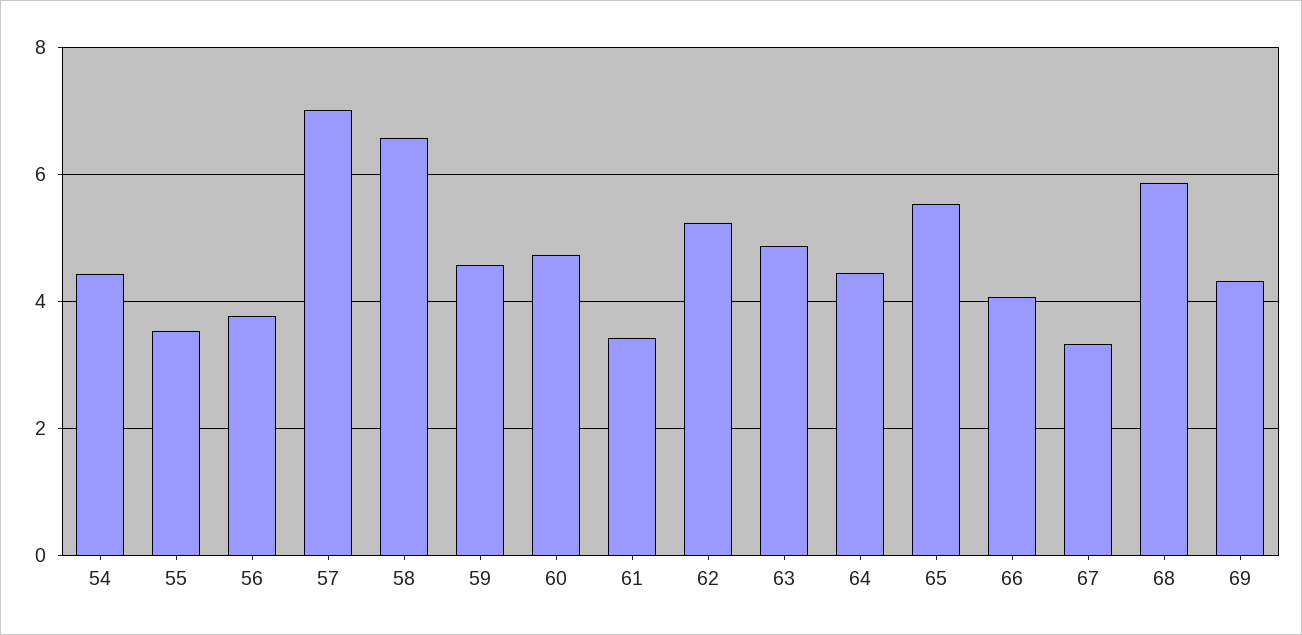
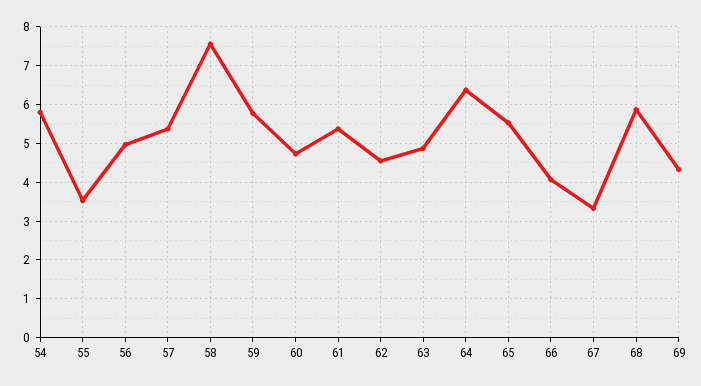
54: 4.4 -> 5.8
56: 3.8 -> 5
57: 7 -> 5.4
58: 6.6 -> 7.6
59: 4.6 -> 5.8
61: 3.4 -> 5.4
62: 5.2 -> 4.6
64: 4.4 -> 6.4

